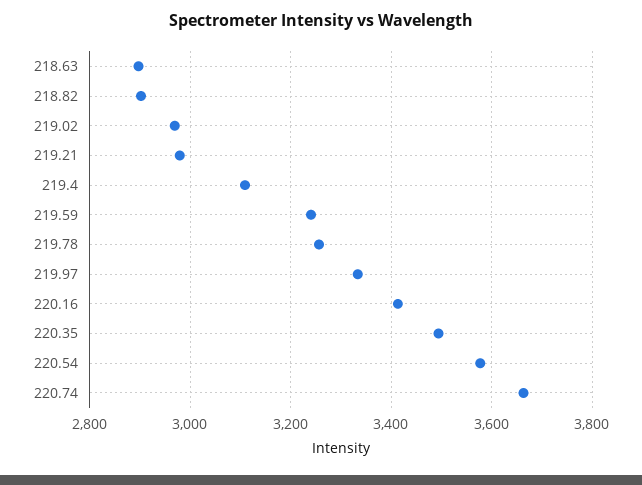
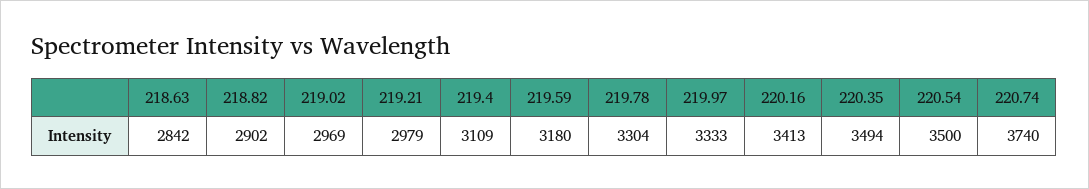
218.63: 2900 -> 2842
219.59: 3240 -> 3180
219.78: 3260 -> 3304
220.54: 3580 -> 3500
220.74: 3660 -> 3740

